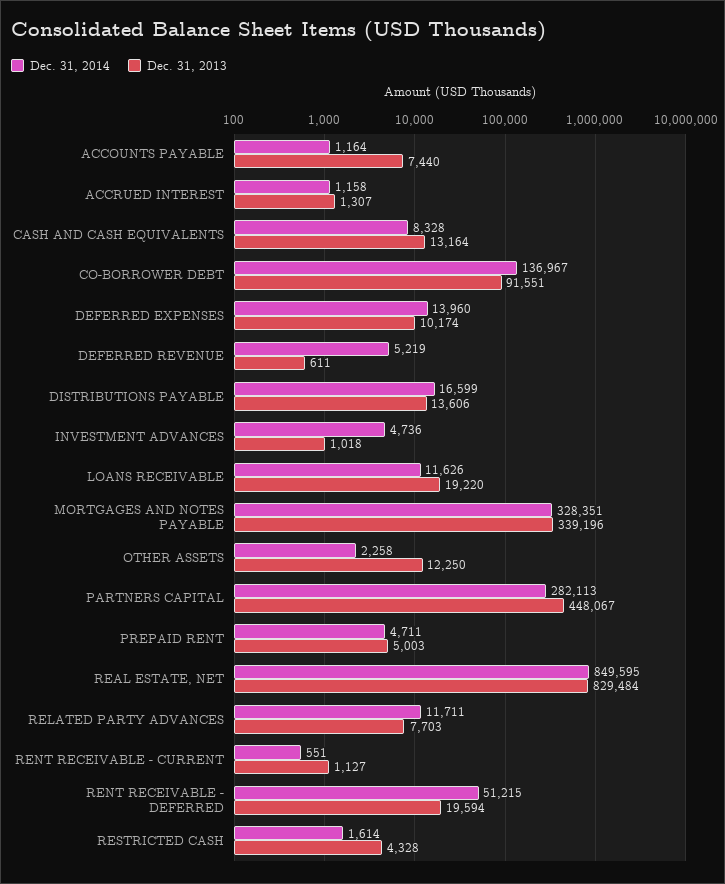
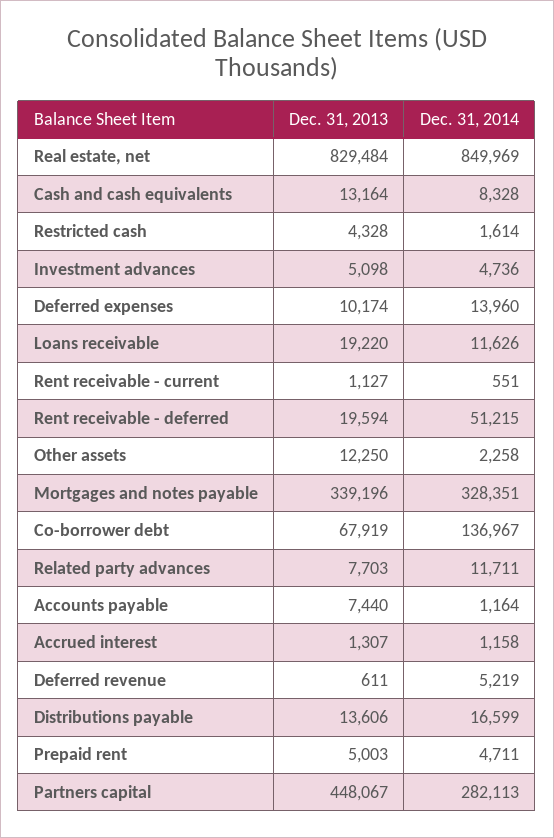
Dec. 31, 2013, CO-BORROWER DEBT: 91551 -> 67919
Dec. 31, 2013, INVESTMENT ADVANCES: 1018 -> 5098
Dec. 31, 2014, REAL ESTATE, NET: 849595 -> 849969

